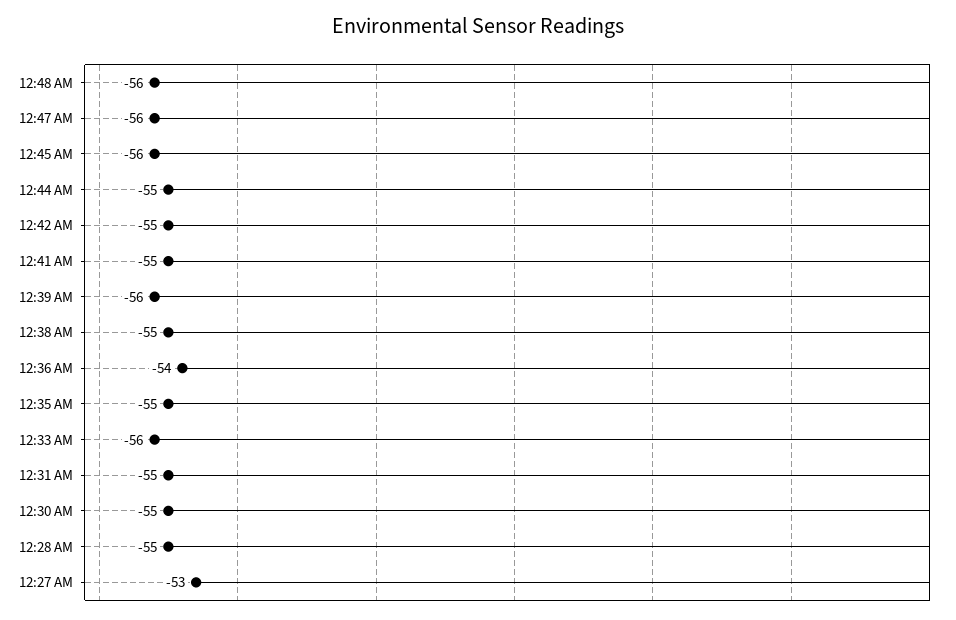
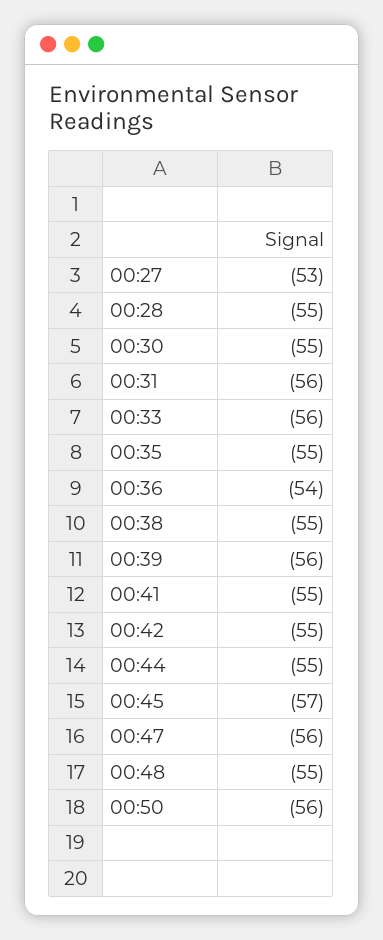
12:48 AM: -56 -> -55
12:45 AM: -56 -> -57
12:31 AM: -55 -> -56
00:50: none -> -56

